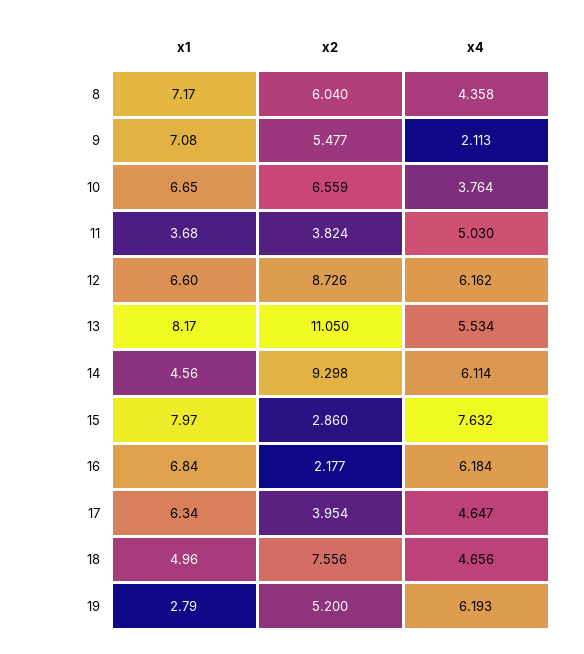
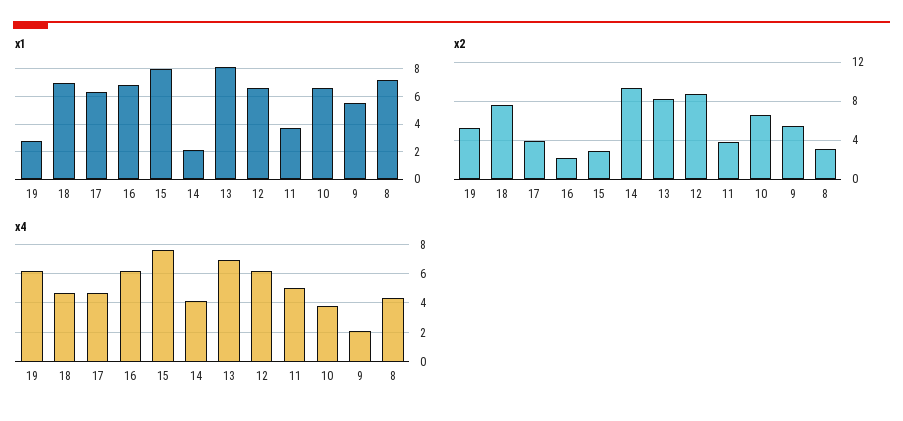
x2, 8: 6.04 -> 3
x1, 9: 7.08 -> 5.5
x2, 13: 11.05 -> 8
x4, 13: 5.534 -> 7
x1, 14: 4.56 -> 2
x4, 14: 6.114 -> 4
x1, 18: 4.96 -> 7

